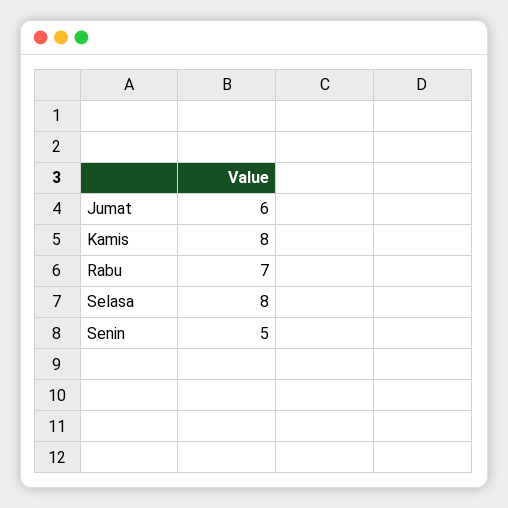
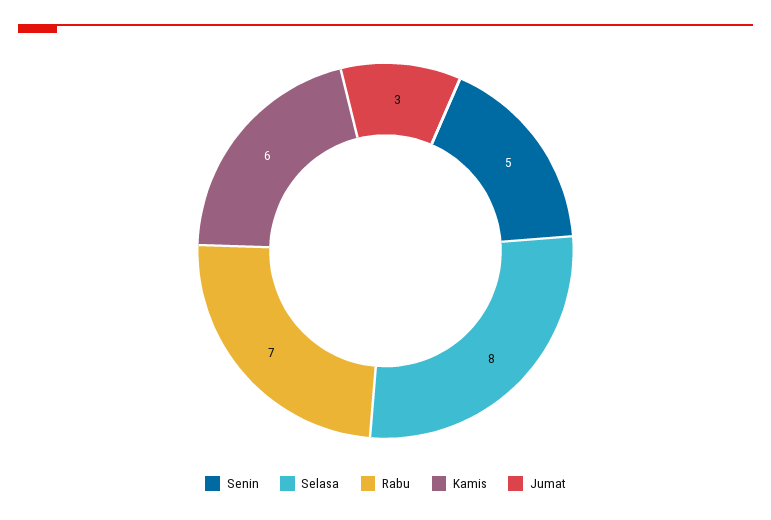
Jumat: 6 -> 3
Kamis: 8 -> 6

